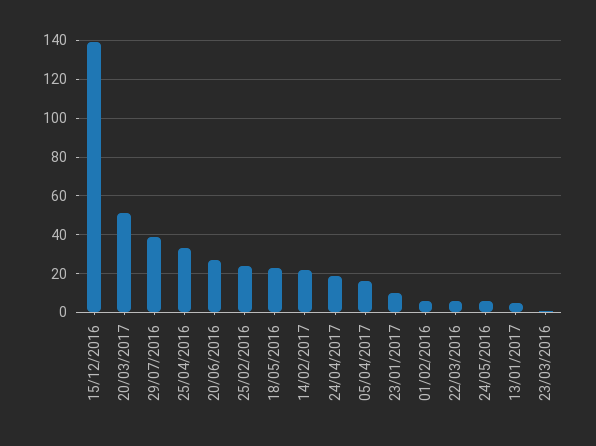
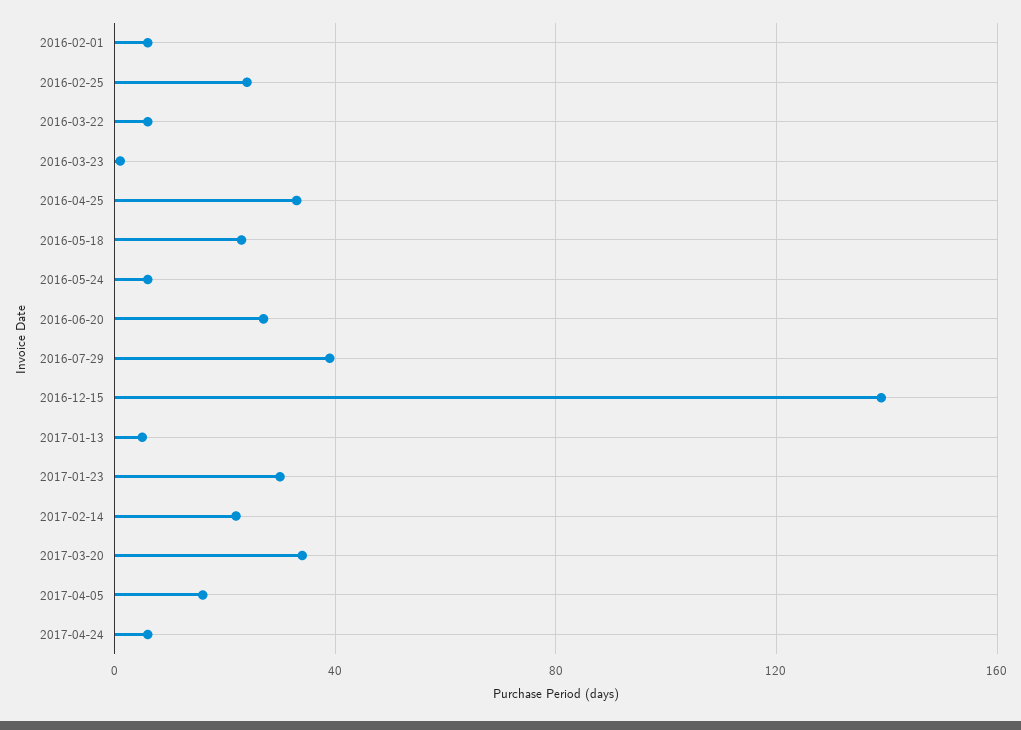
20/03/2017: 50 -> 35
24/04/2017: 20 -> 5
23/01/2017: 10 -> 30

